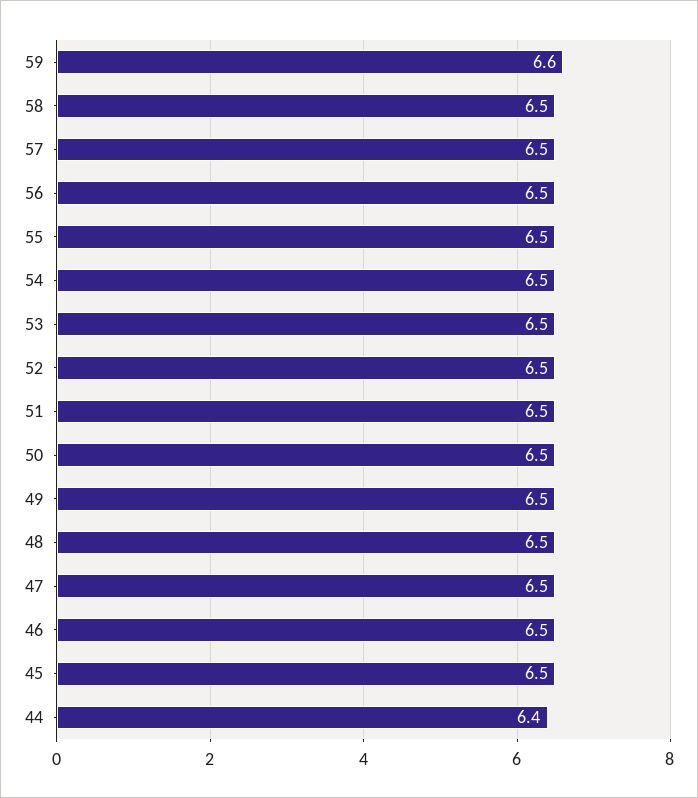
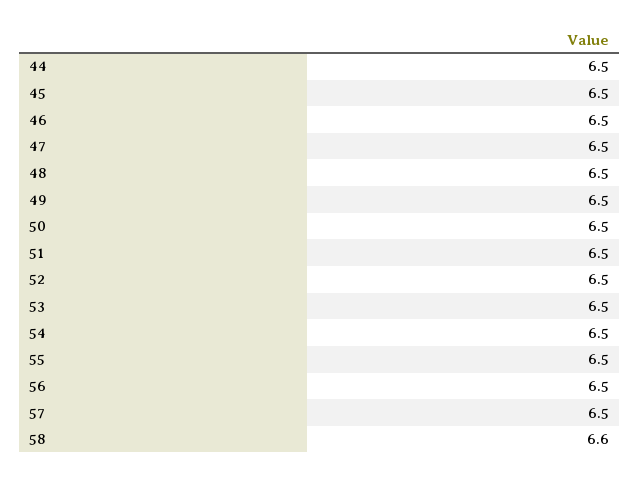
59: 6.6 -> none
58: 6.5 -> 6.6
44: 6.4 -> 6.5

